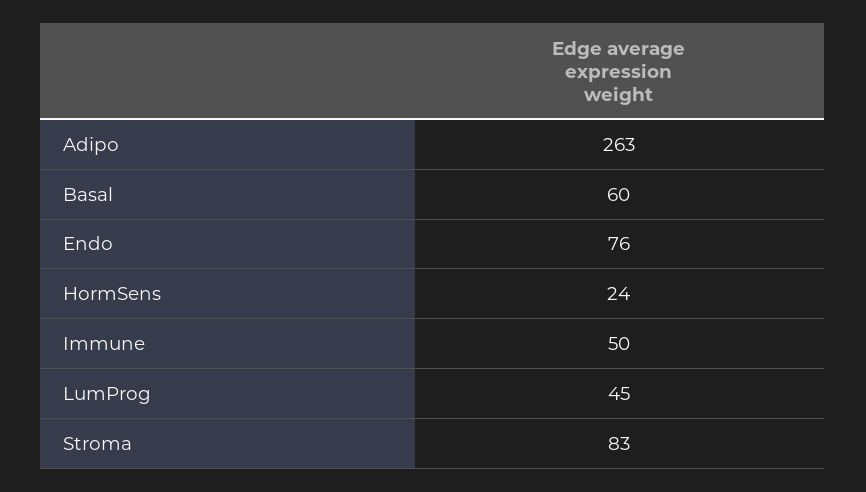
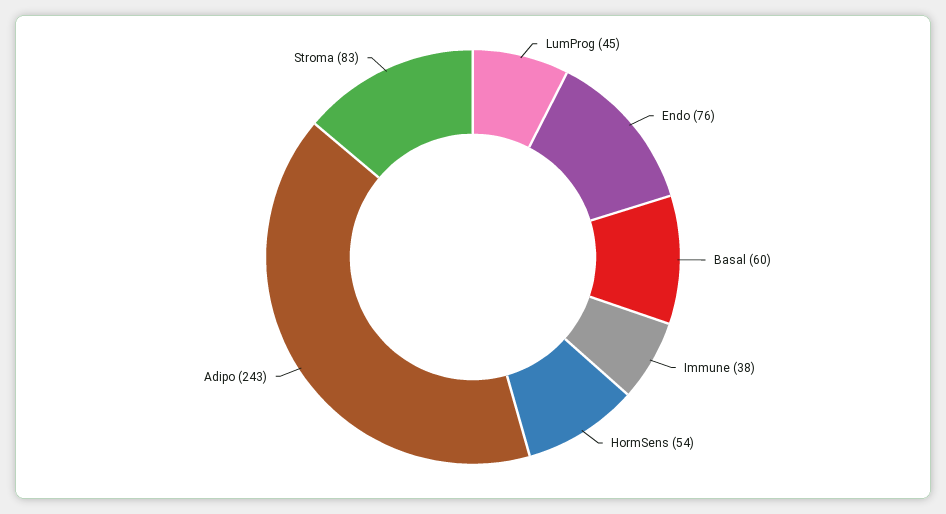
Adipo: 263 -> 243
HormSens: 24 -> 54
Immune: 50 -> 38

